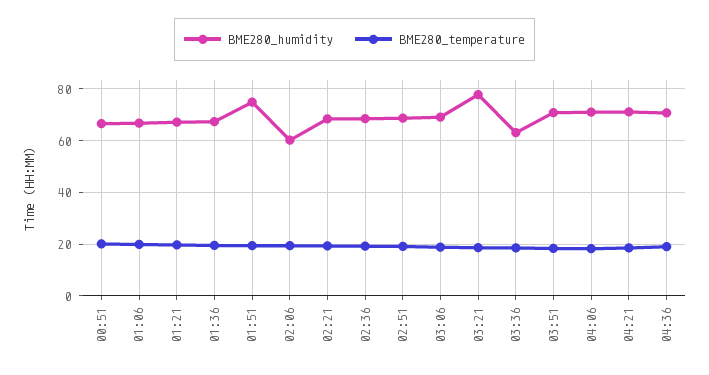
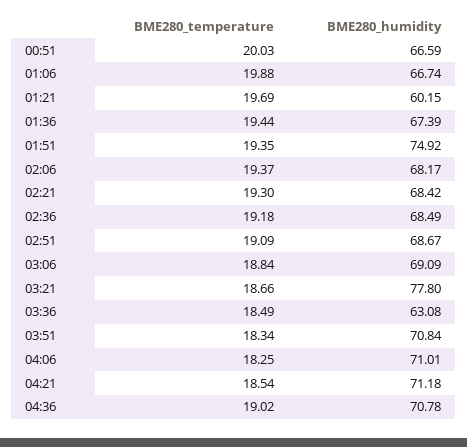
BME280_humidity, 01:21: 67.5 -> 60.15
BME280_humidity, 02:06: 60 -> 68.17

